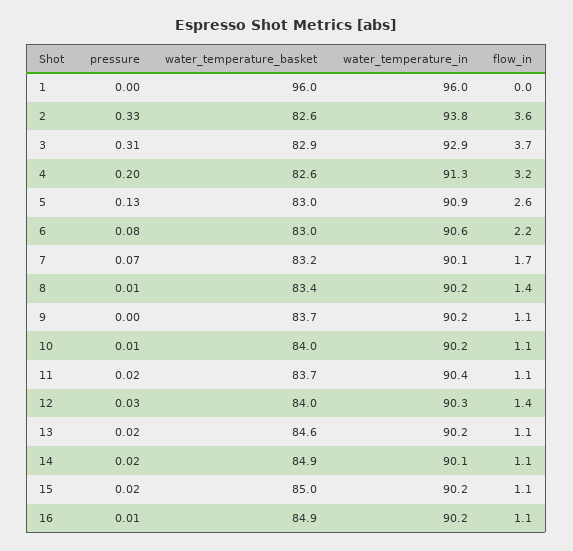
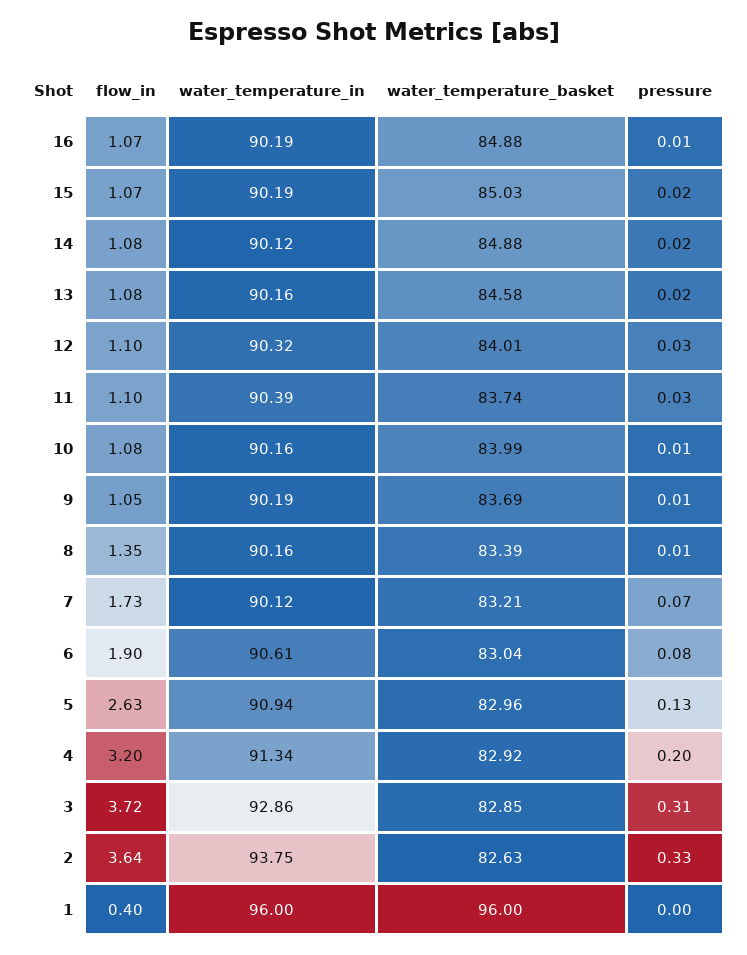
flow_in, 1: 0 -> 0.4
water_temperature_basket, 4: 82.6 -> 82.92
flow_in, 6: 2.2 -> 1.9
pressure, 9: 0 -> 0.01
pressure, 11: 0.02 -> 0.03
flow_in, 12: 1.4 -> 1.1

